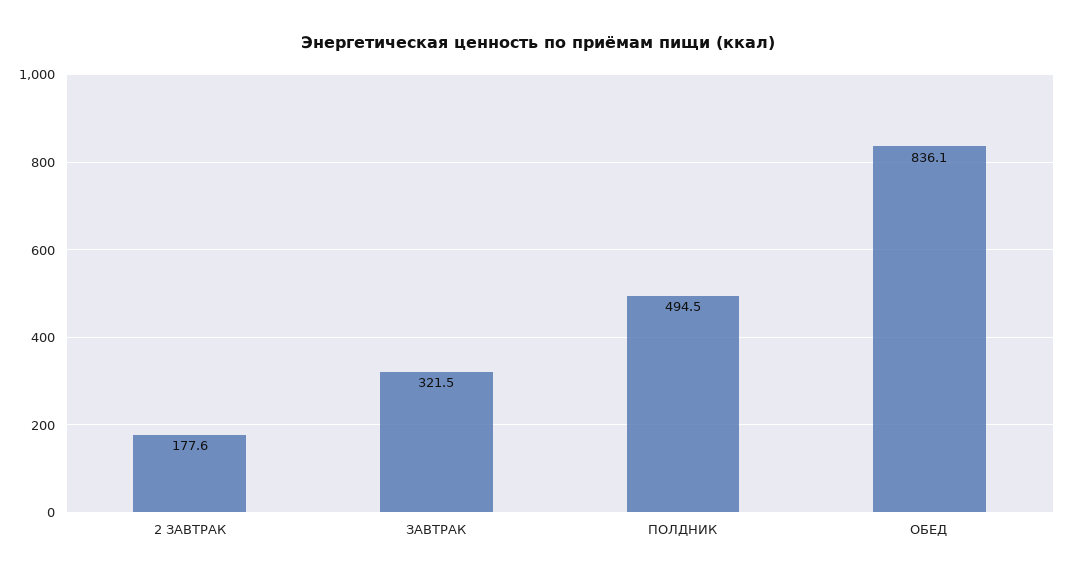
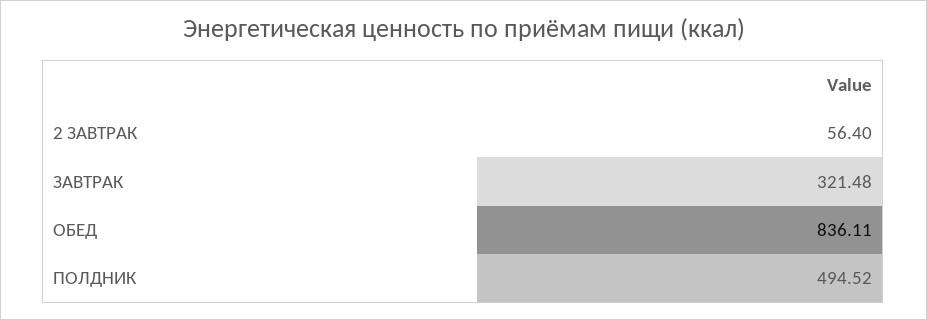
2 ЗАВТРАК: 177.6 -> 56.4

